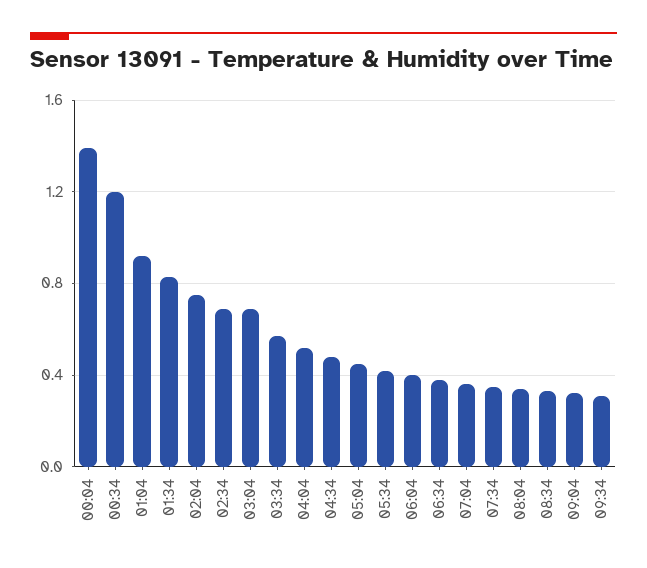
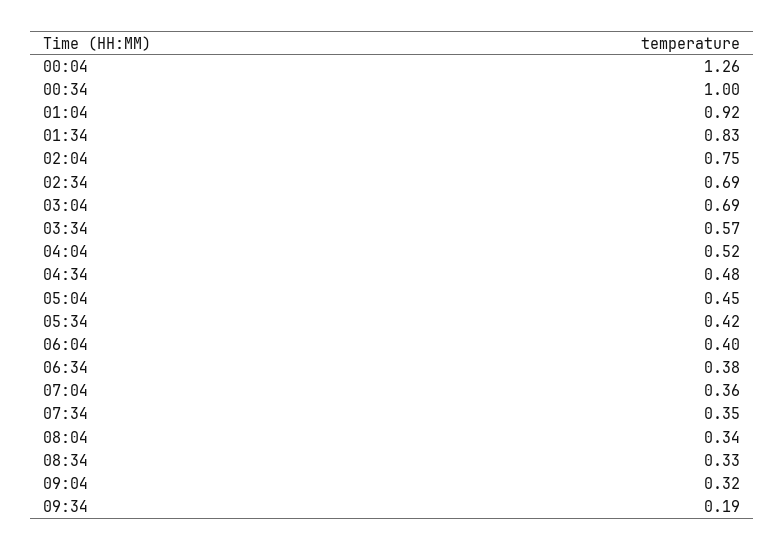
00:04: 1.4 -> 1.26
00:34: 1.2 -> 1
09:34: 0.3 -> 0.19

